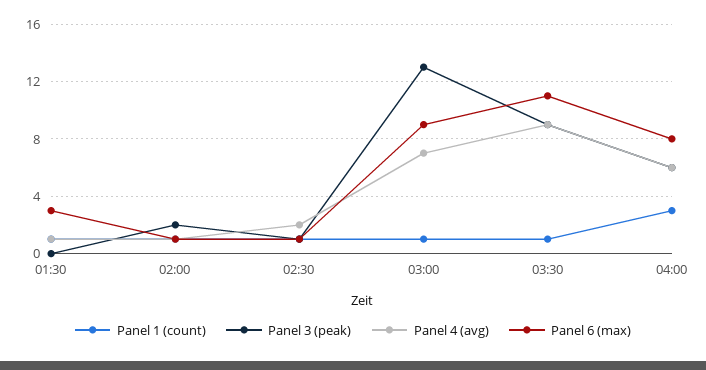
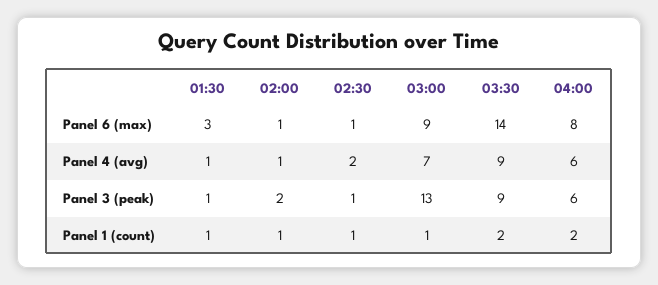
Panel 3 (peak), 01:30: 0 -> 1
Panel 1 (count), 03:30: 1 -> 2
Panel 6 (max), 03:30: 11 -> 14
Panel 1 (count), 04:00: 3 -> 2

